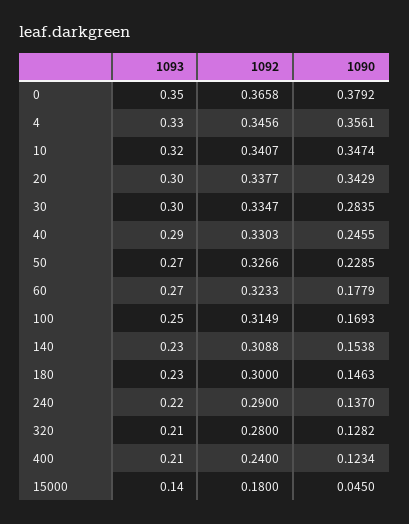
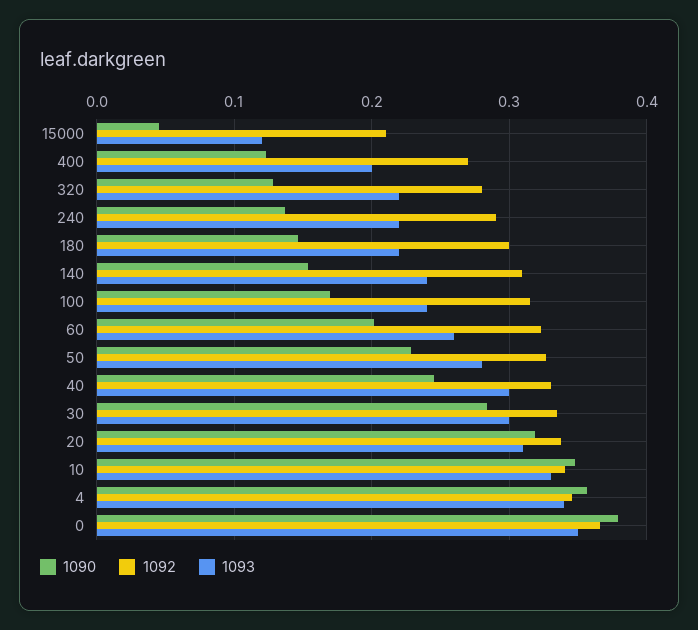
1093, 4: 0.33 -> 0.34
1093, 10: 0.32 -> 0.33
1093, 20: 0.3 -> 0.31
1090, 20: 0.3429 -> 0.32
1093, 40: 0.29 -> 0.3
1093, 50: 0.27 -> 0.28
1093, 60: 0.27 -> 0.26
1090, 60: 0.1779 -> 0.2
1093, 100: 0.25 -> 0.24
1093, 140: 0.23 -> 0.24
1093, 180: 0.23 -> 0.22
1093, 320: 0.21 -> 0.22
1093, 400: 0.21 -> 0.2
1092, 400: 0.24 -> 0.27
1093, 15000: 0.14 -> 0.12
1092, 15000: 0.18 -> 0.21

